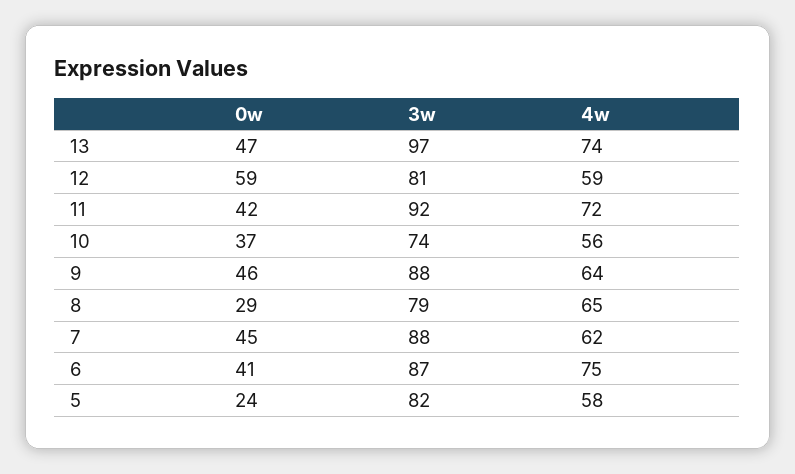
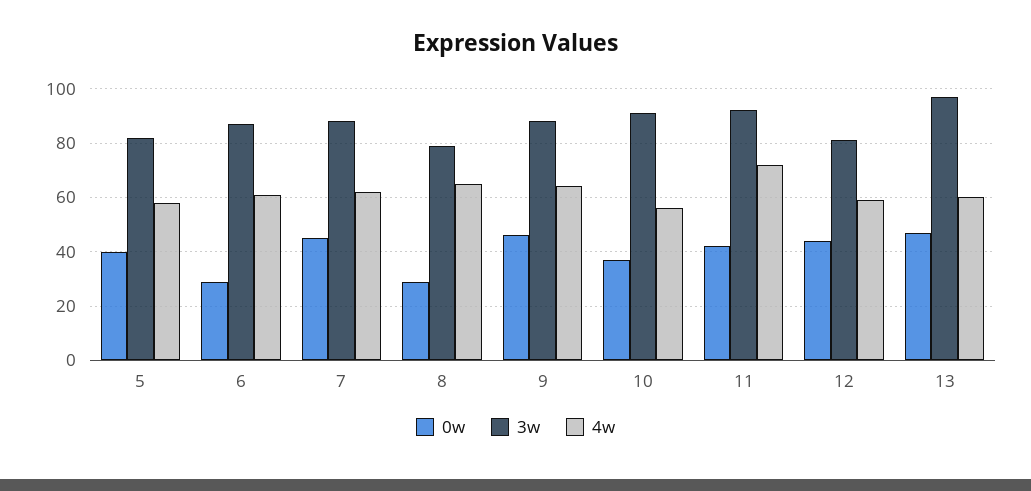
4w, 13: 74 -> 60
0w, 12: 59 -> 45
3w, 10: 74 -> 90
0w, 6: 41 -> 30
4w, 6: 75 -> 60
0w, 5: 24 -> 40

